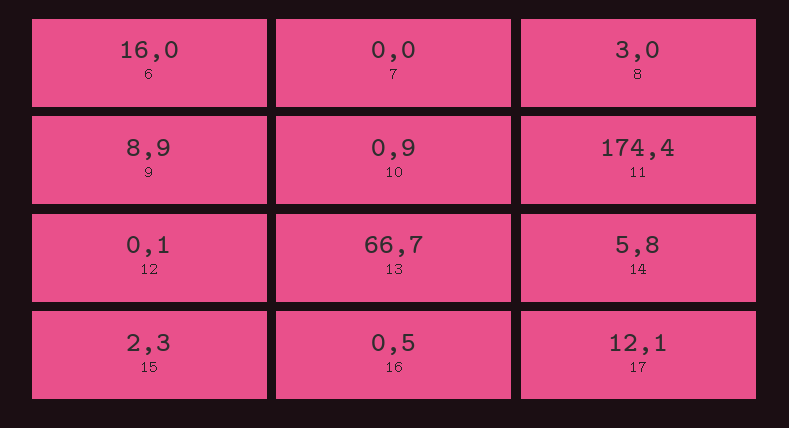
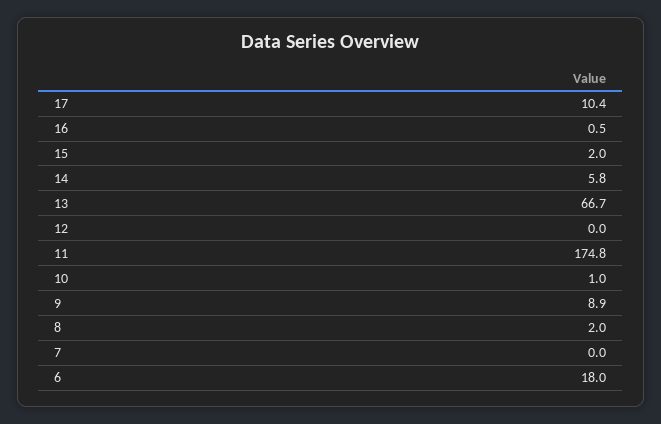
6: 16 -> 18
8: 3 -> 2
10: 0.9 -> 1
11: 174.4 -> 174.8
12: 0.1 -> 0
15: 2.3 -> 2
17: 12.1 -> 10.4

